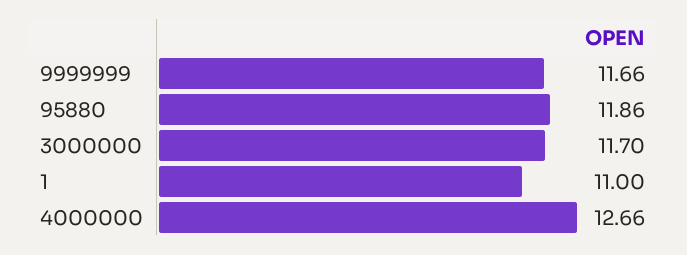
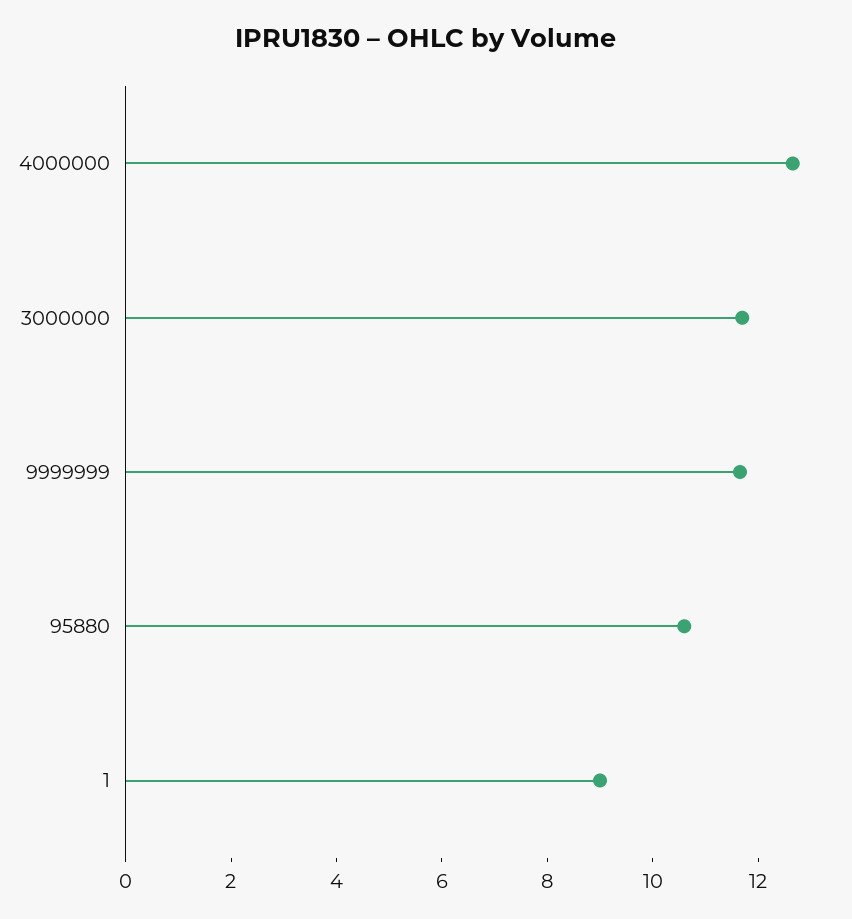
95880: 11.86 -> 10.5
1: 11 -> 9

